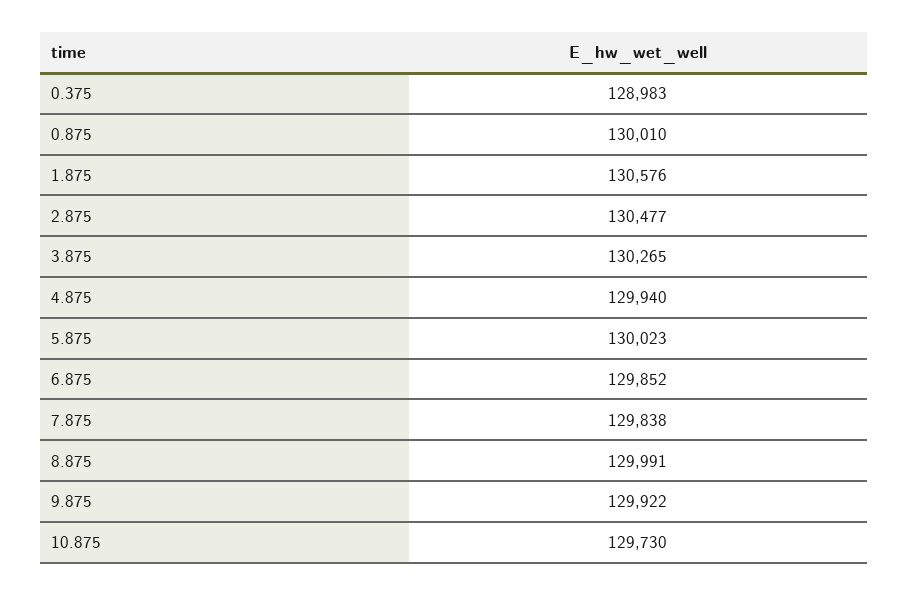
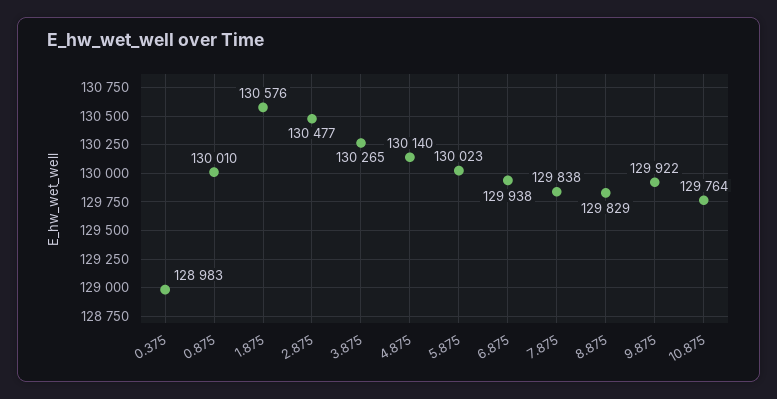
4.875: 129940 -> 130140
6.875: 129852 -> 129938
8.875: 129991 -> 129829
10.875: 129730 -> 129764

